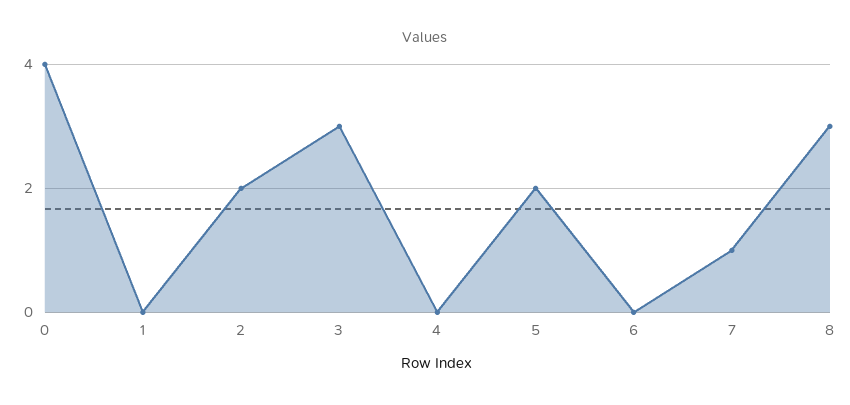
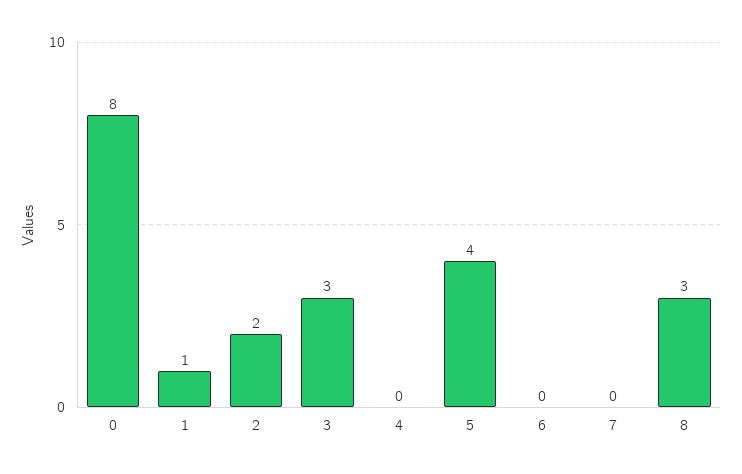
0: 4 -> 8
1: 0 -> 1
5: 2 -> 4
7: 1 -> 0

